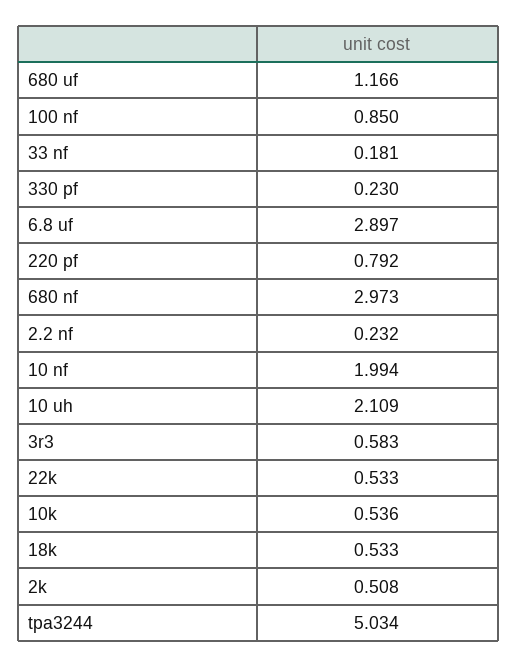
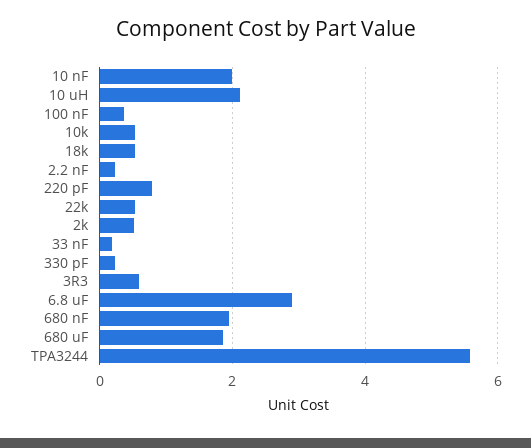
680 uf: 1.166 -> 1.8
100 nf: 0.85 -> 0.4
680 nf: 2.973 -> 2
tpa3244: 5.034 -> 5.6

